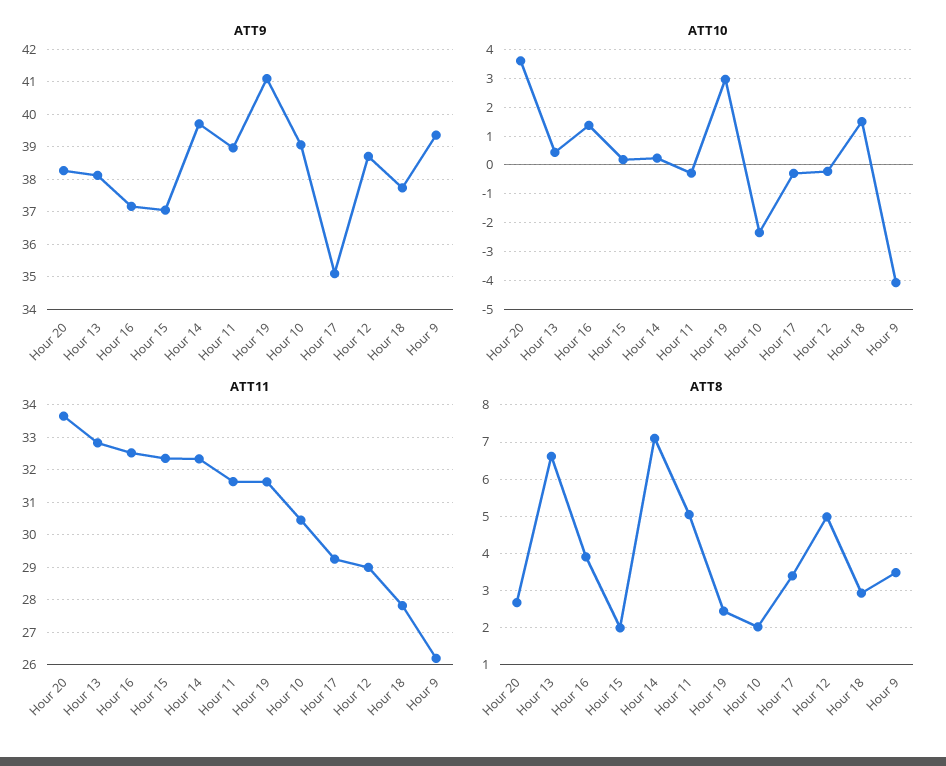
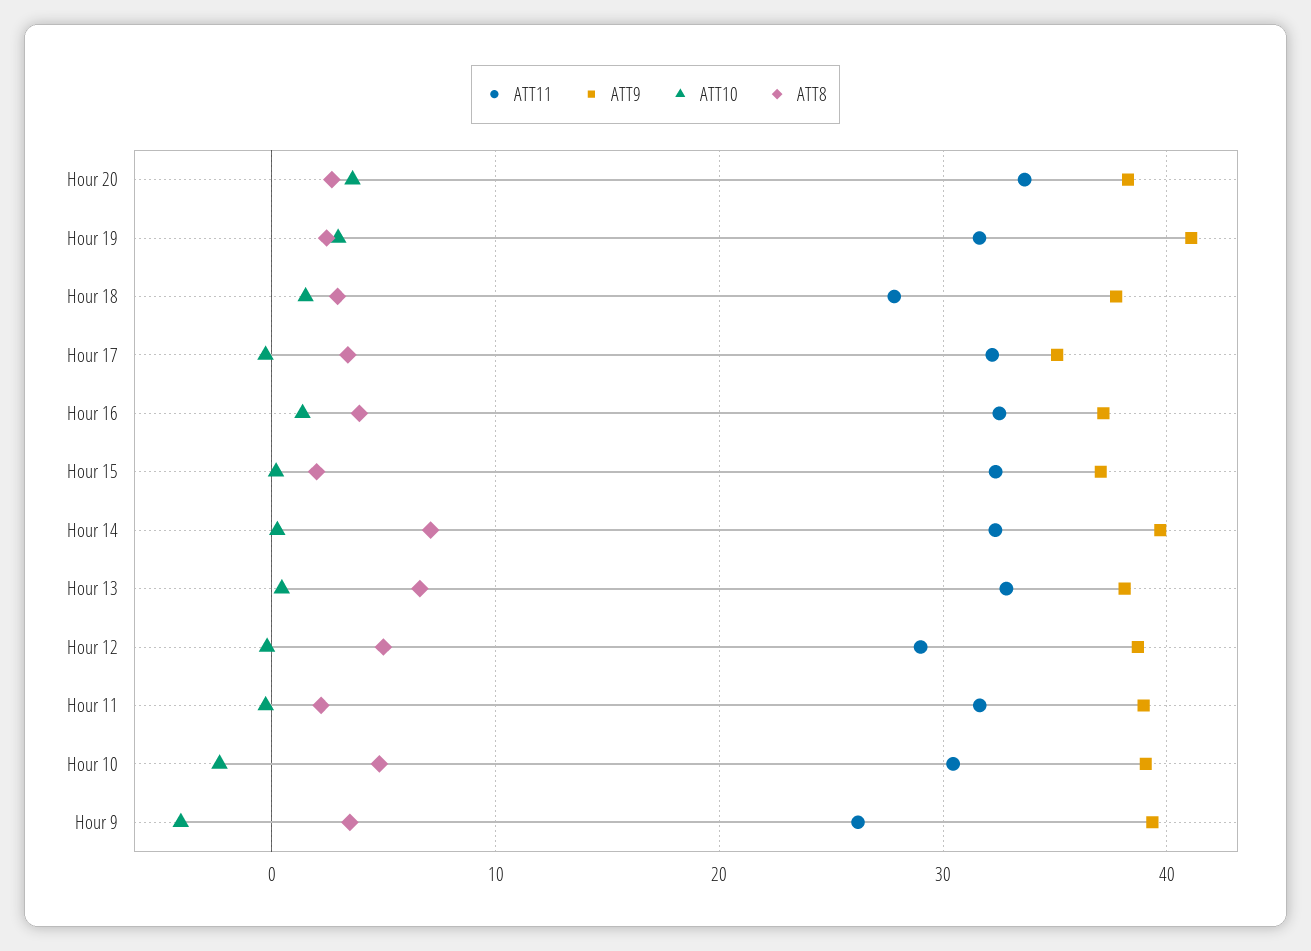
ATT11, Hour 17: 29.2 -> 32
ATT8, Hour 11: 5 -> 2
ATT8, Hour 10: 2 -> 5

